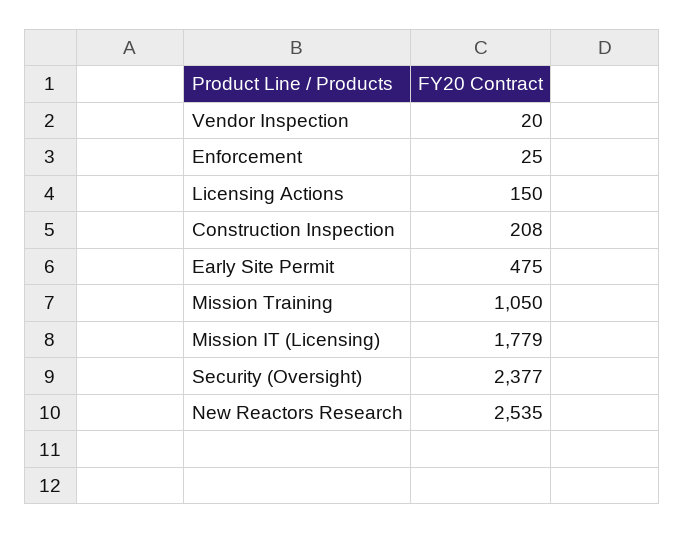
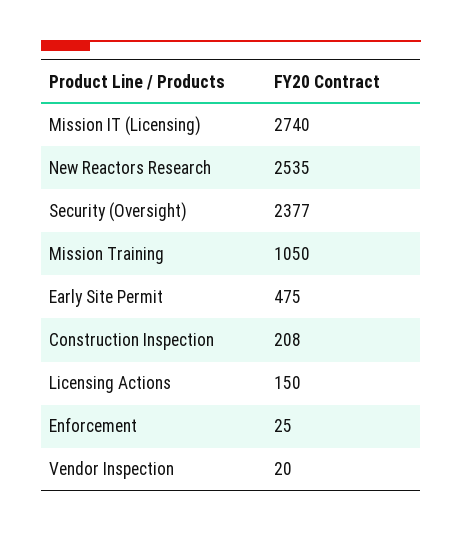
Mission IT (Licensing): 1779 -> 2740

